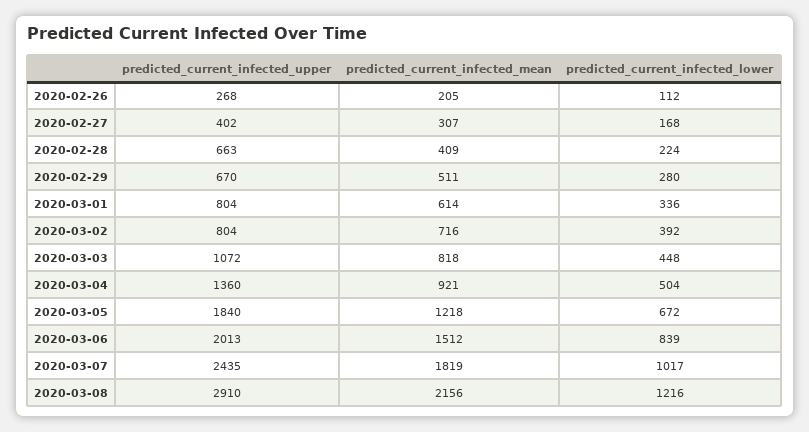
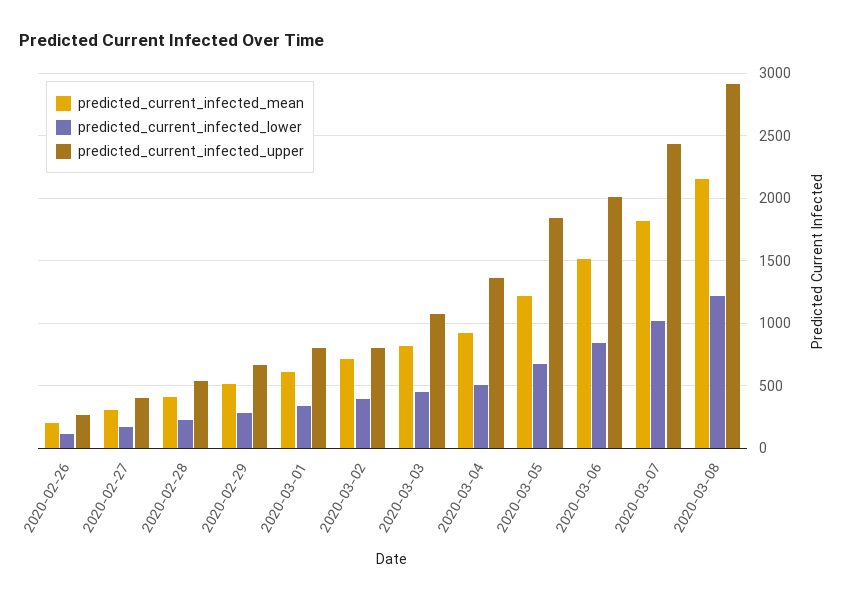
predicted_current_infected_upper, 2020-02-28: 663 -> 550

